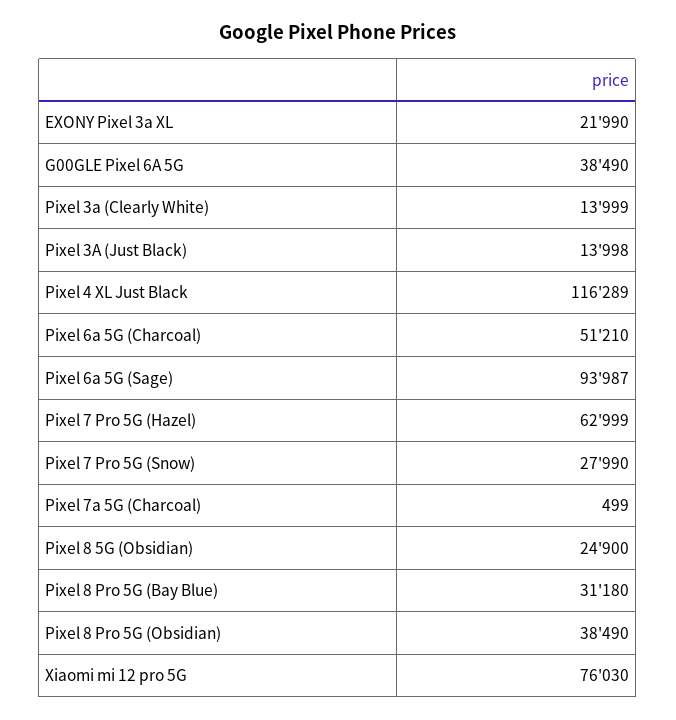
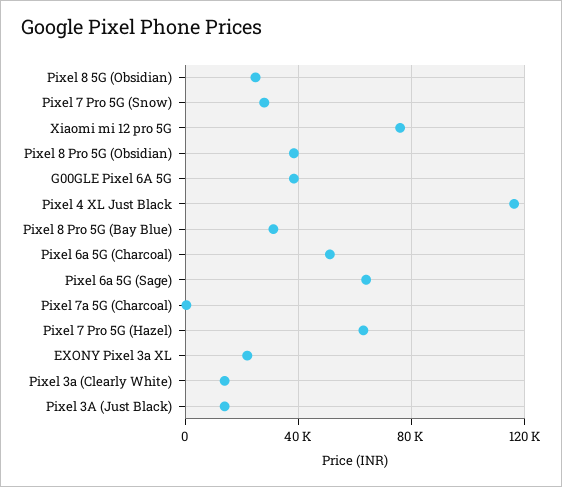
Pixel 6a 5G (Sage): 93987 -> 65000

